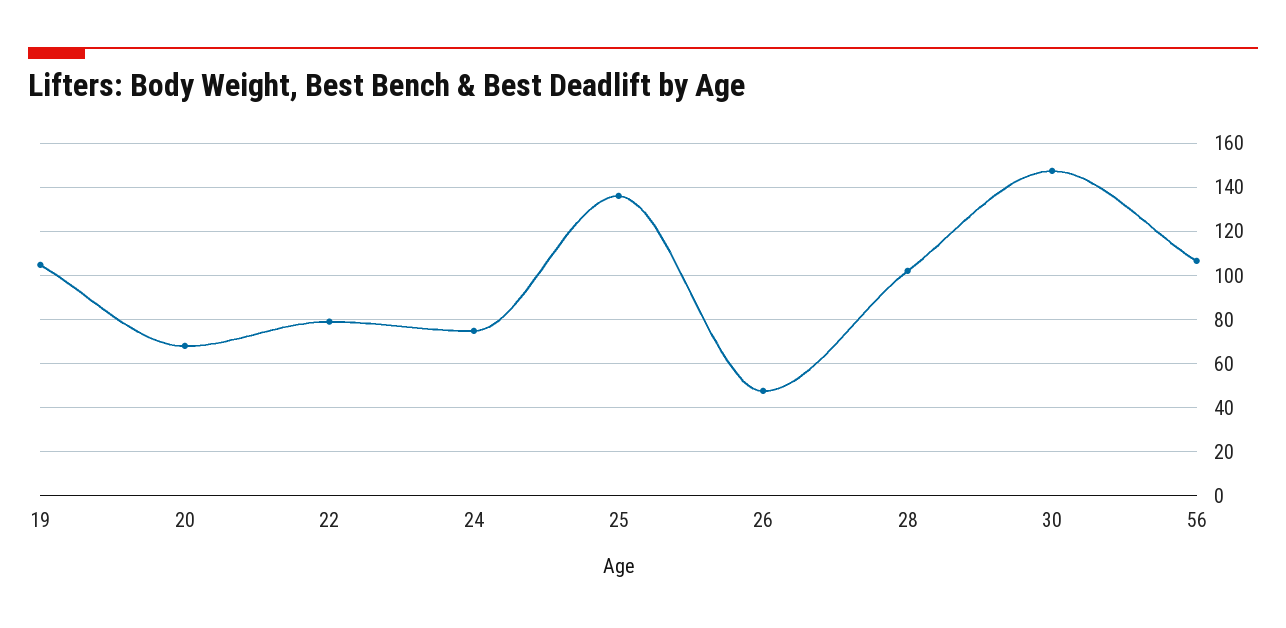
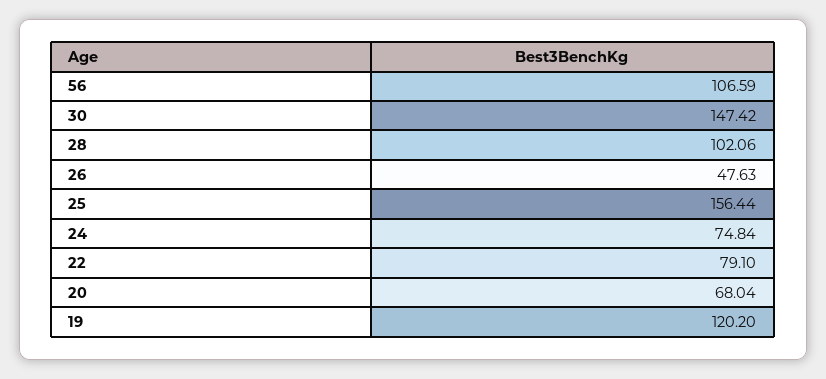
19: 105 -> 120.2
25: 135 -> 156.44

